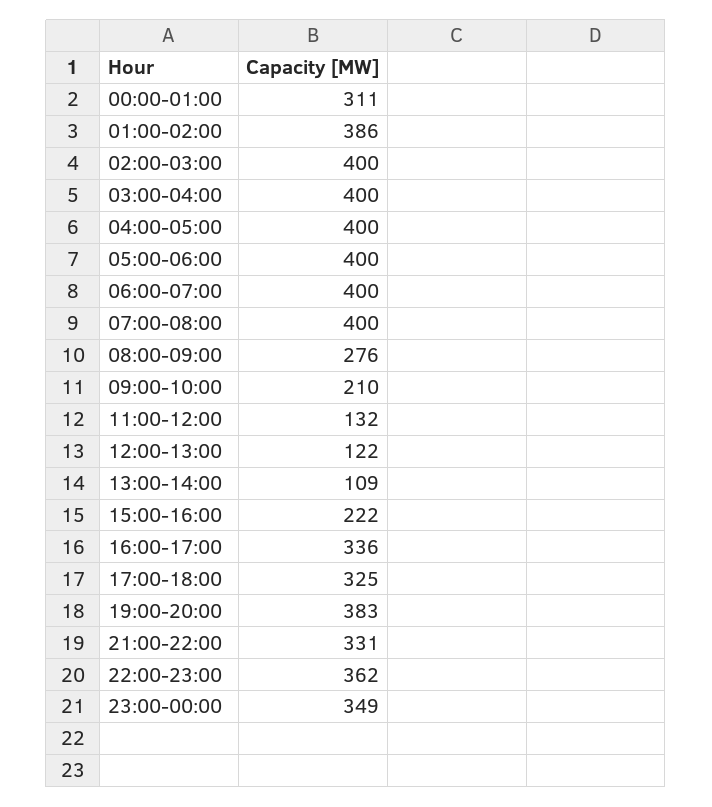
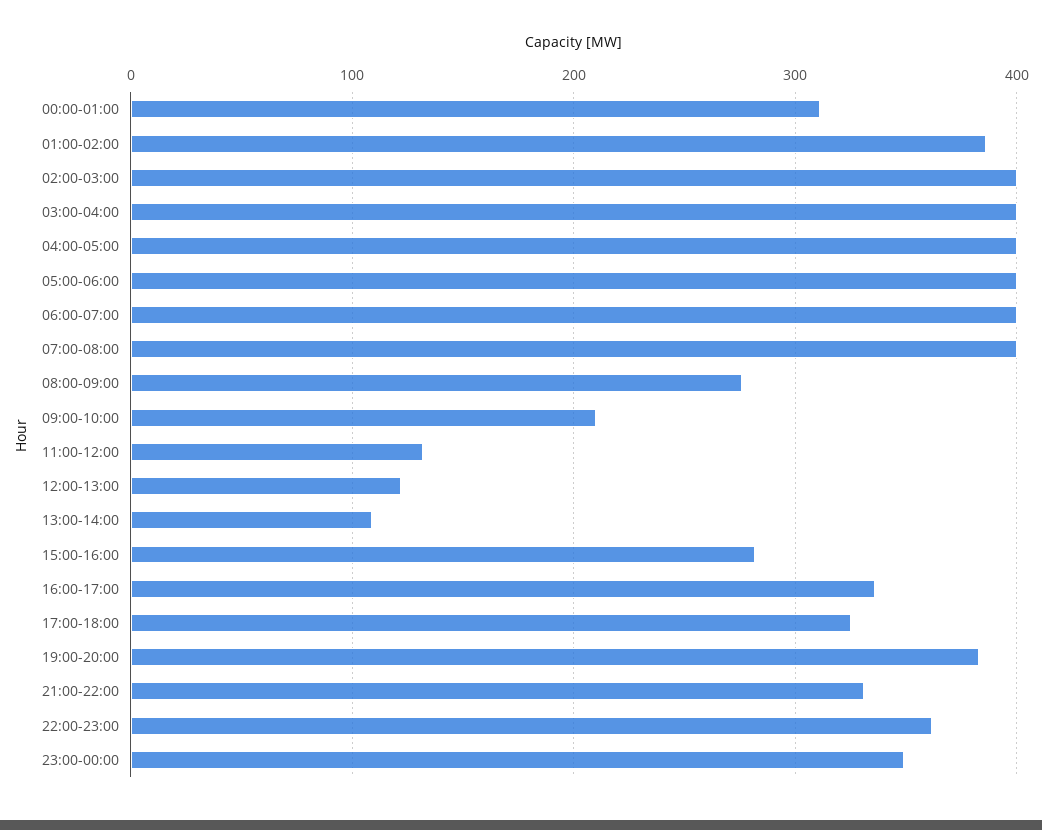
15:00-16:00: 222 -> 280

